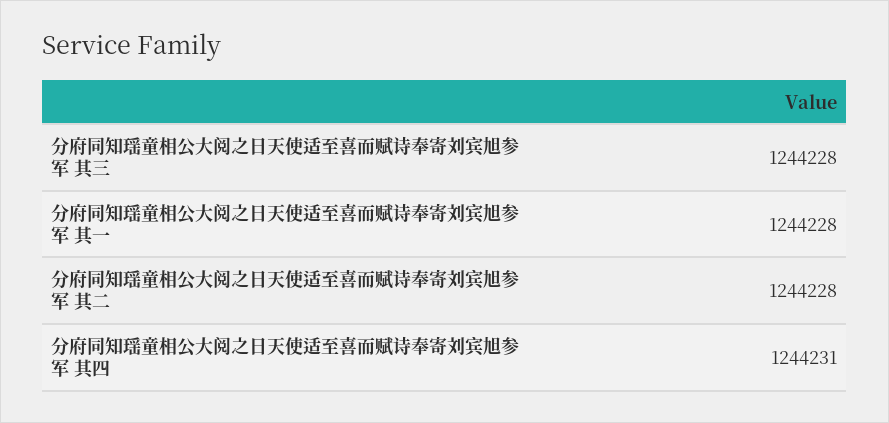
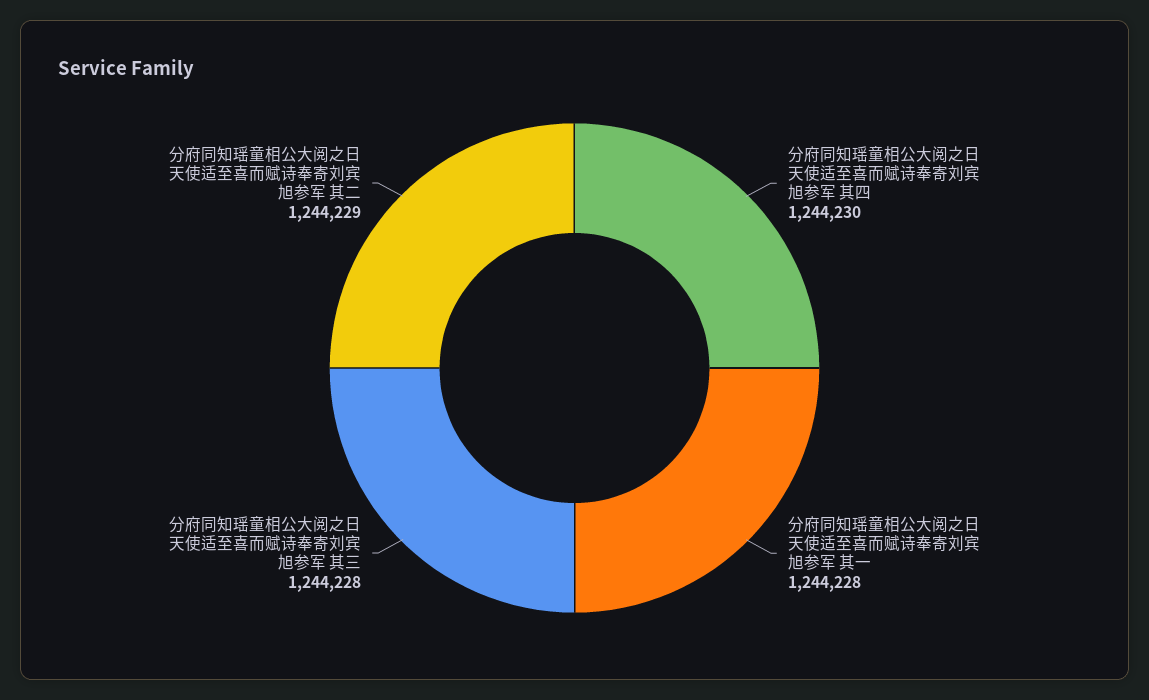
分府同知瑶童相公大阅之日天使适至喜而赋诗奉寄刘宾旭参军 其二: 1244228 -> 1244229
分府同知瑶童相公大阅之日天使适至喜而赋诗奉寄刘宾旭参军 其四: 1244231 -> 1244230

